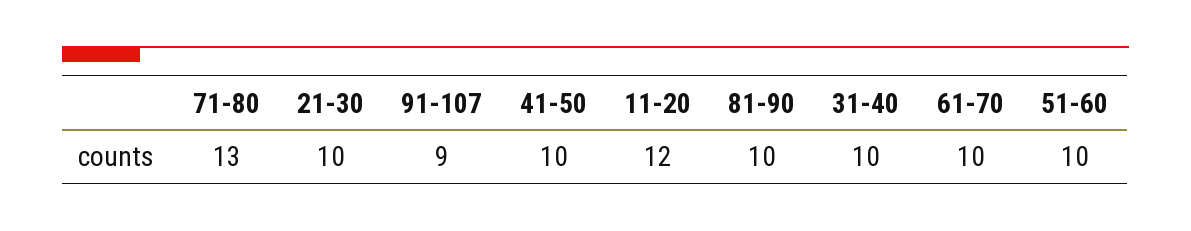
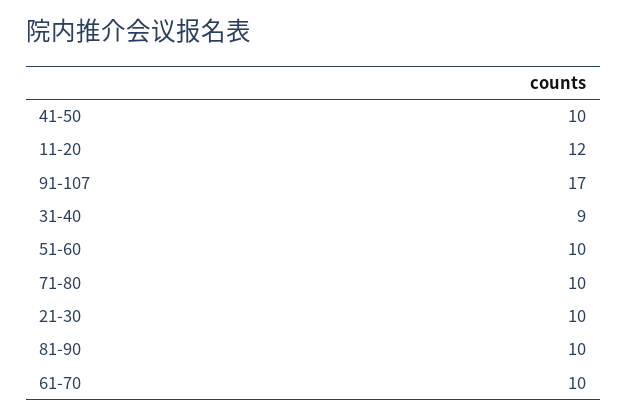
71-80: 13 -> 10
91-107: 9 -> 17
31-40: 10 -> 9

